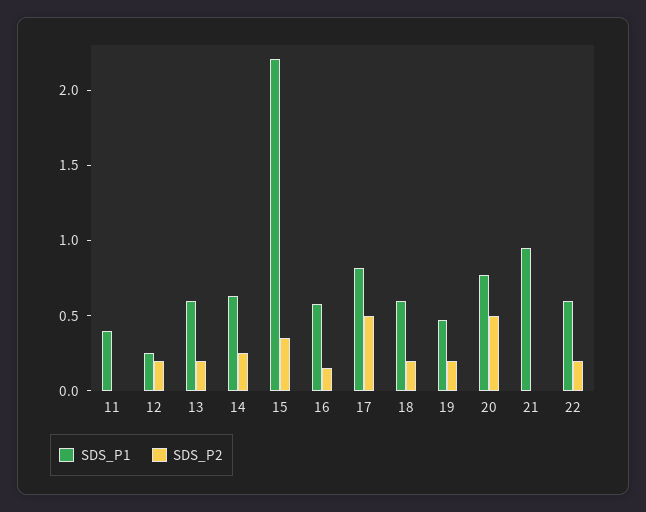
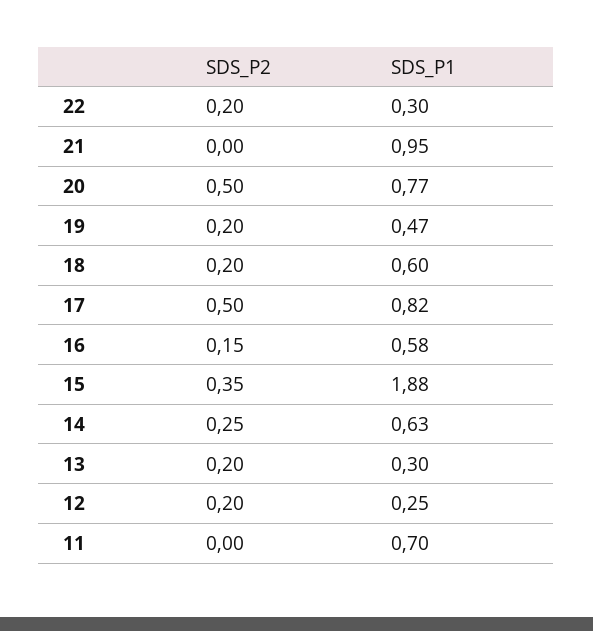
SDS_P1, 11: 0.4 -> 0.7
SDS_P1, 13: 0.6 -> 0.3
SDS_P1, 15: 2.2 -> 1.88
SDS_P1, 22: 0.6 -> 0.3

